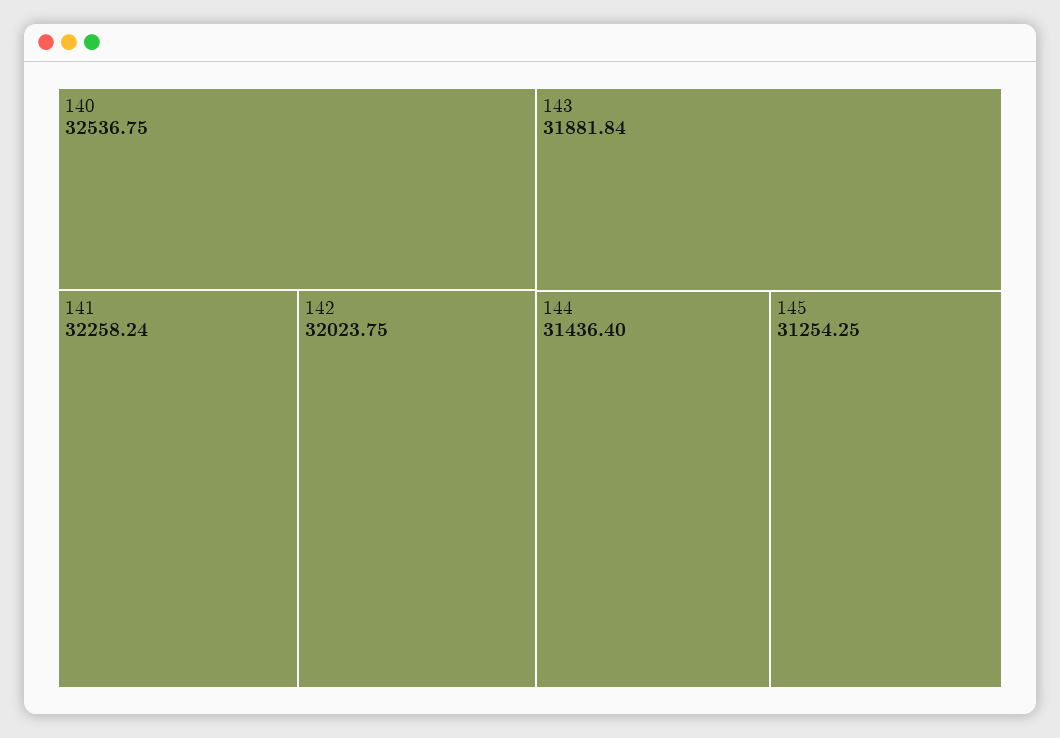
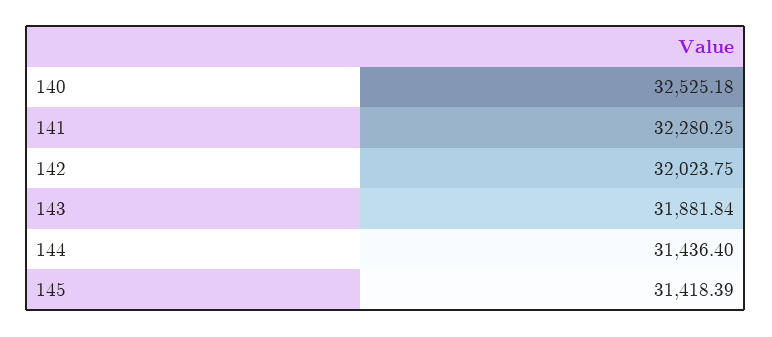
140: 32536.75 -> 32525.18
141: 32258.24 -> 32280.25
145: 31254.25 -> 31418.39

